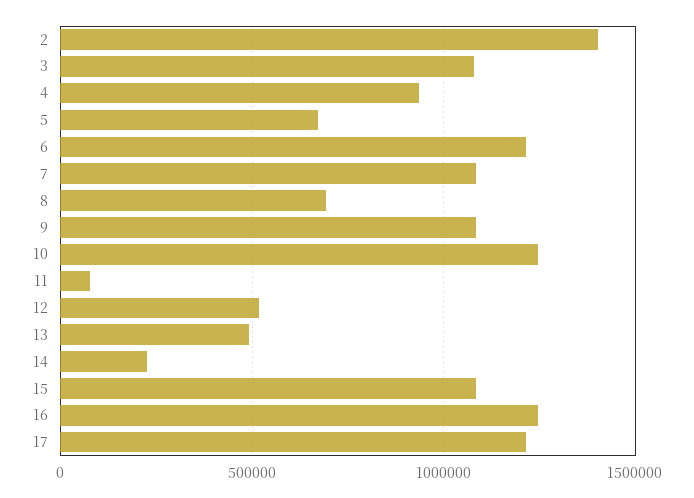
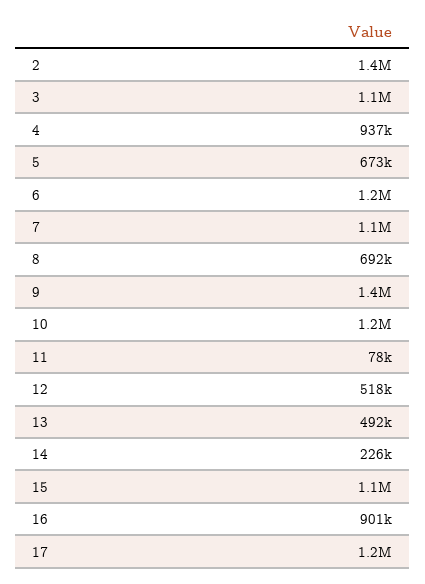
9: 1100000 -> 1400000
16: 1250000 -> 901000

